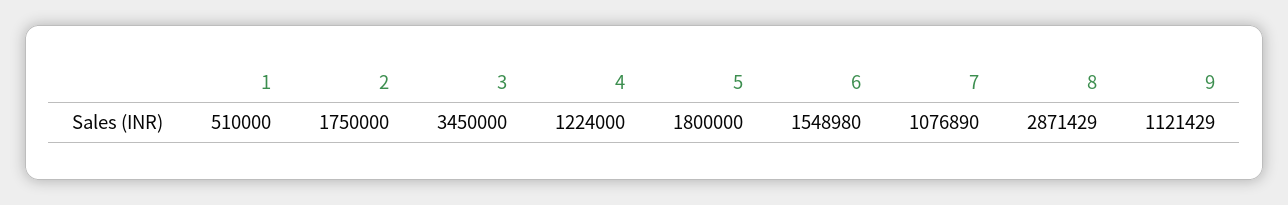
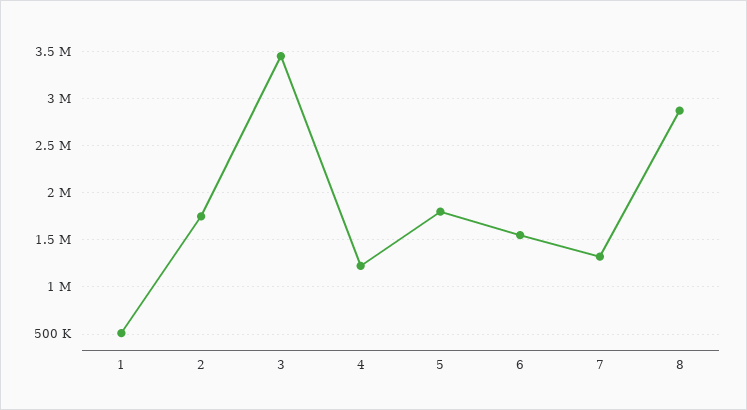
7: 1076890 -> 1300000
9: 1121429 -> none

